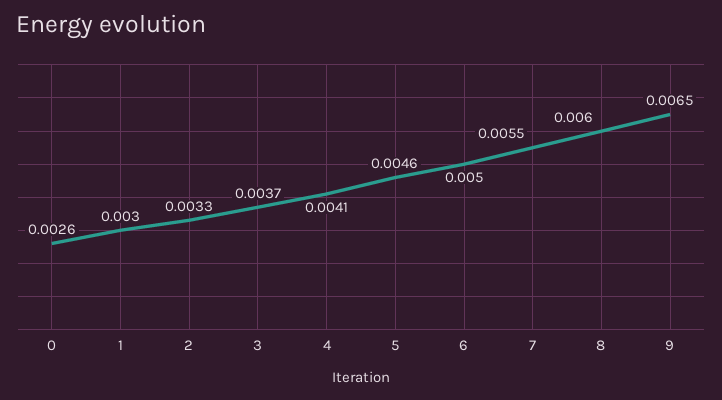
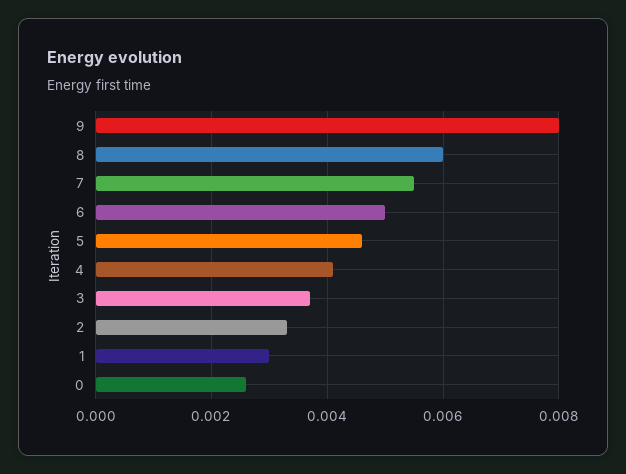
9: 0.0065 -> 0.008

